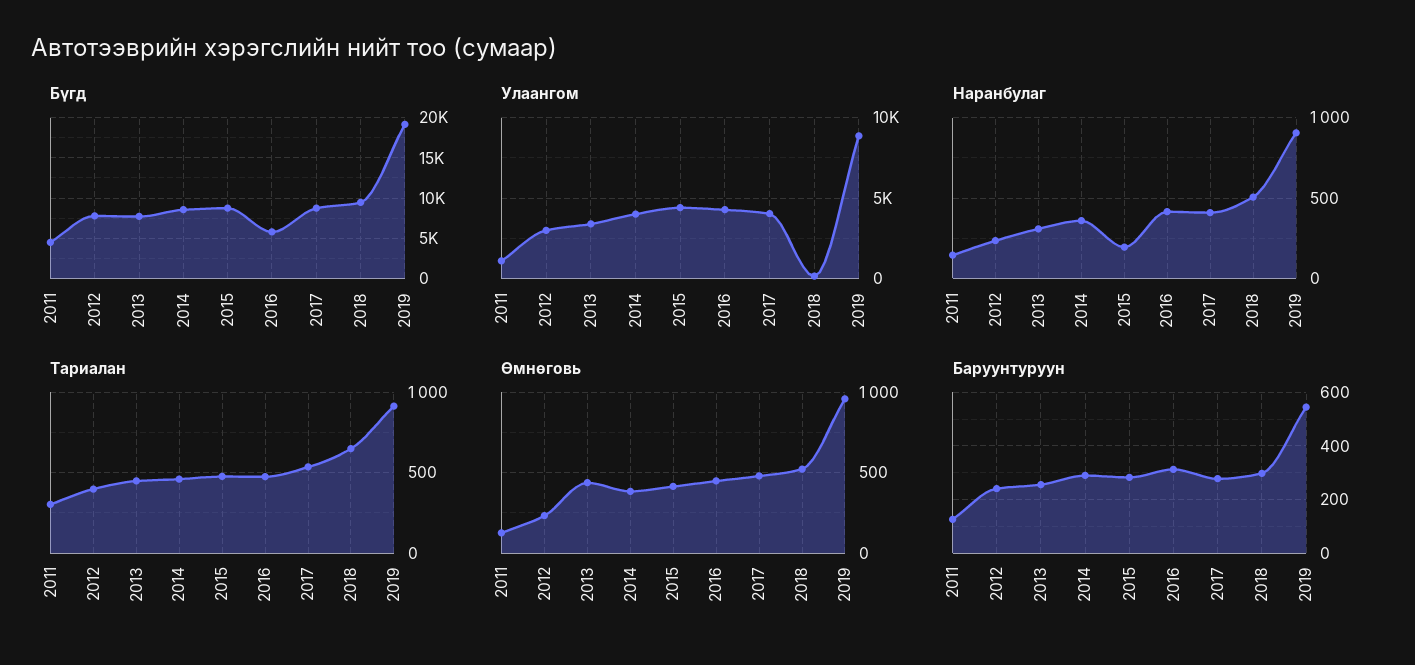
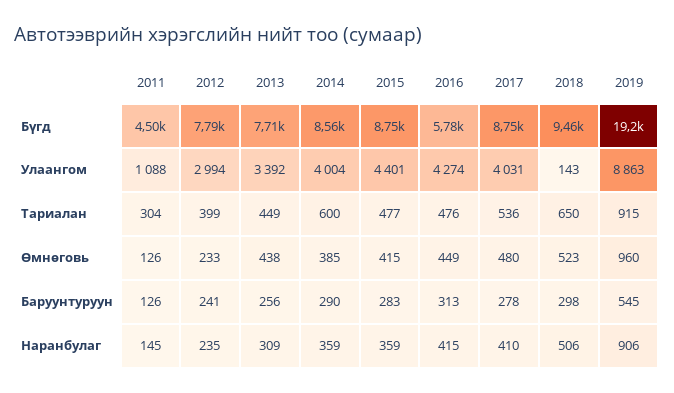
Наранбулаг, 2015: 200 -> 359
Тариалан, 2014: 450 -> 600

